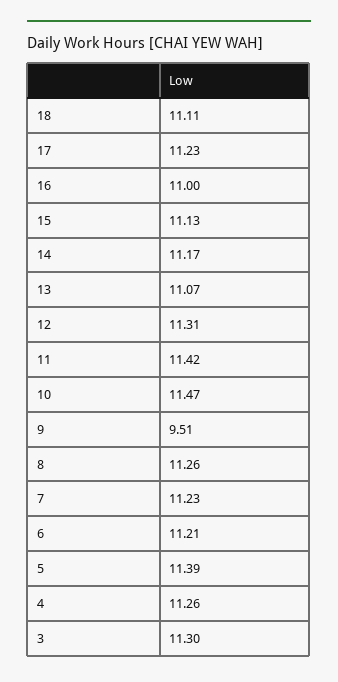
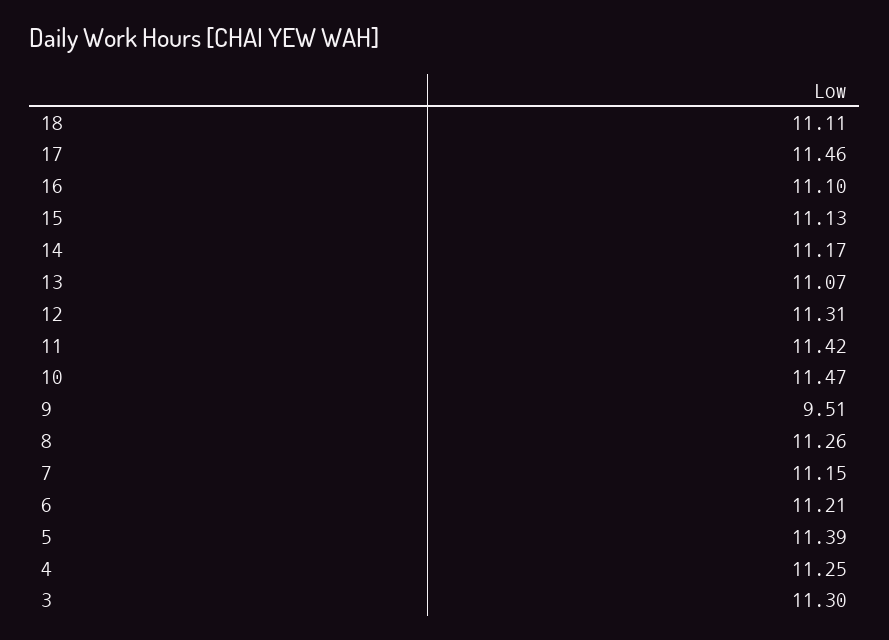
17: 11.23 -> 11.46
16: 11 -> 11.1
7: 11.23 -> 11.15
4: 11.26 -> 11.25

